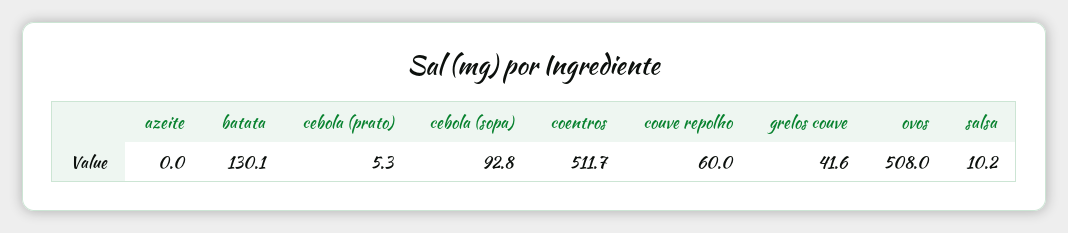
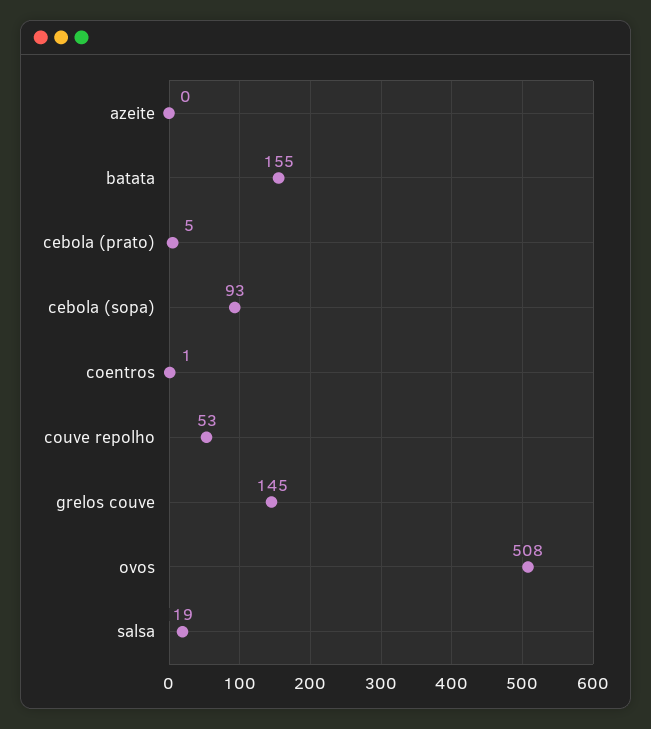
batata: 130.1 -> 155
coentros: 511.7 -> 1
couve repolho: 60 -> 53
grelos couve: 41.6 -> 145
salsa: 10.2 -> 19

